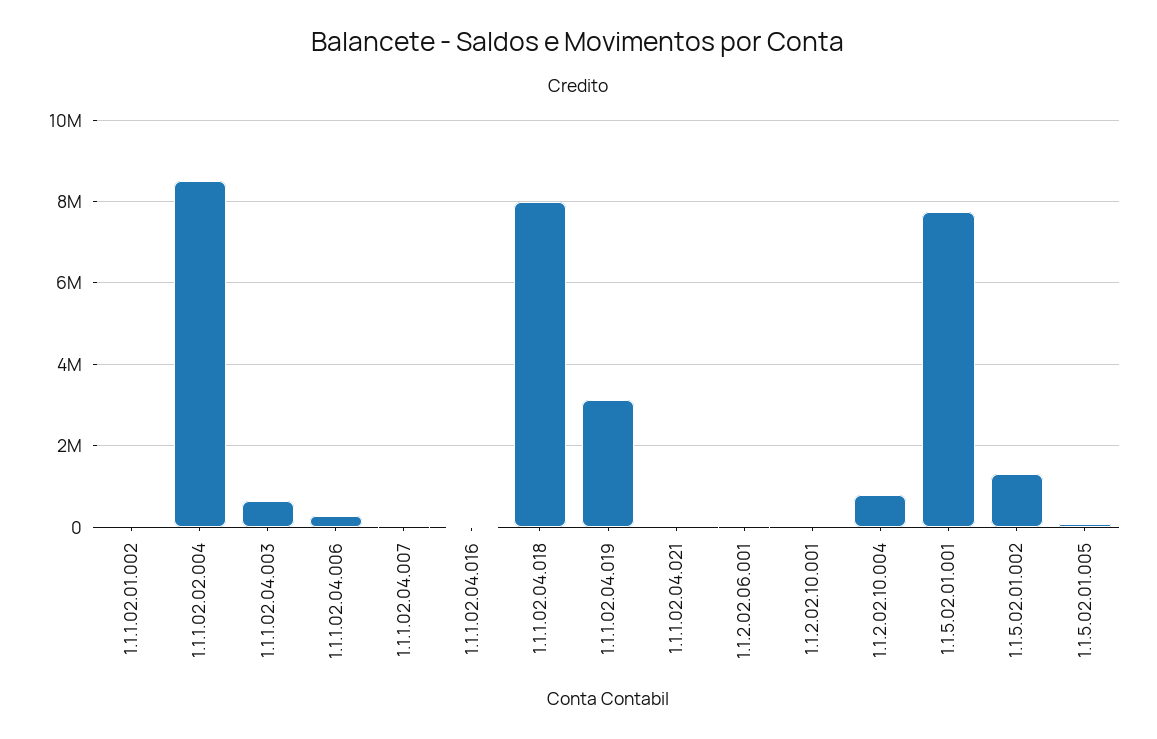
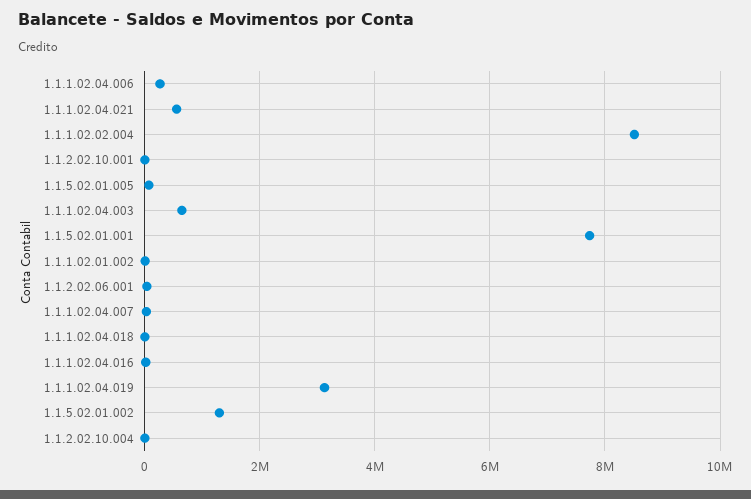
1.1.1.02.04.018: 8000000 -> 0
1.1.1.02.04.021: 0 -> 600000
1.1.2.02.10.004: 800000 -> 0

